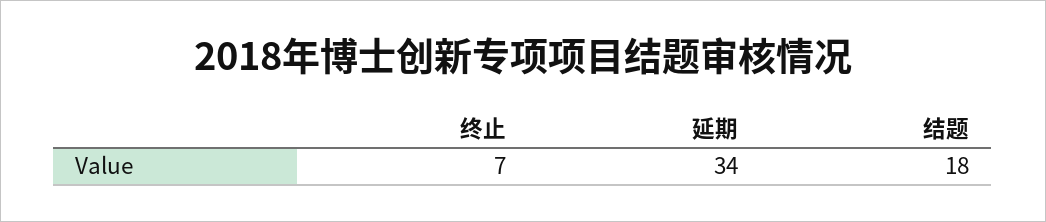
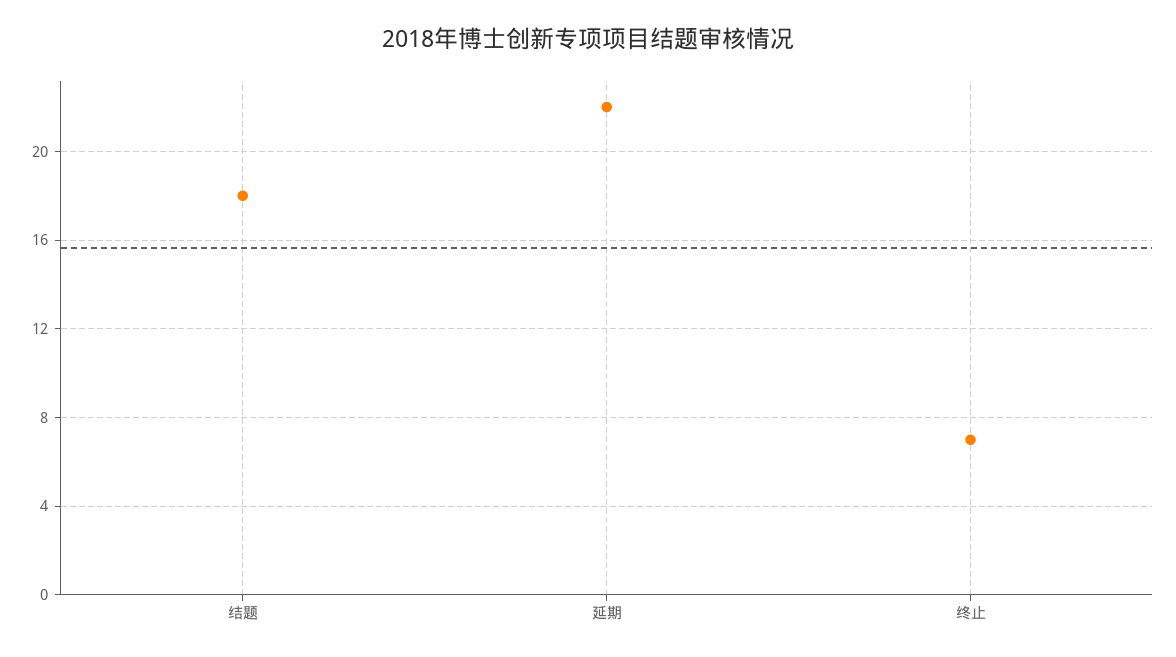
延期: 34 -> 22

